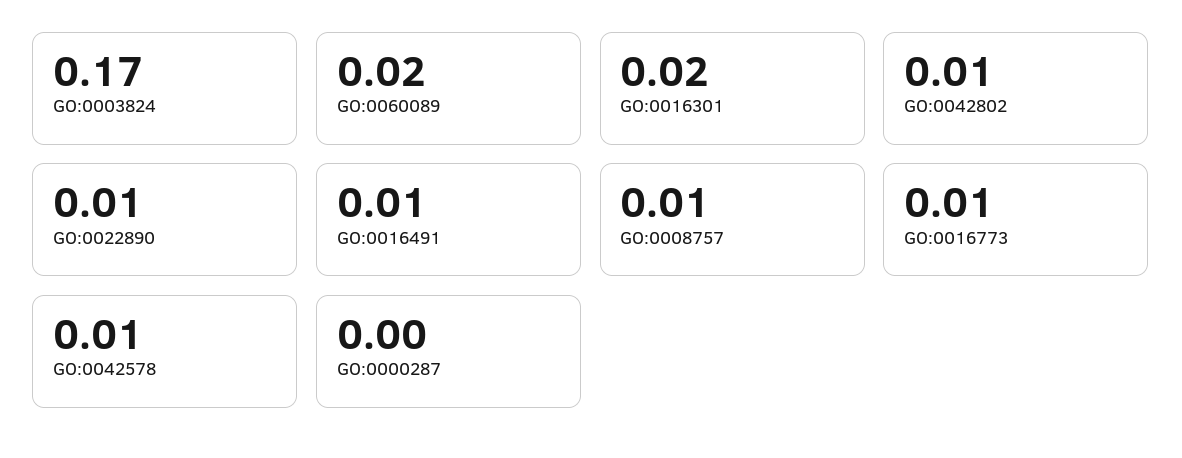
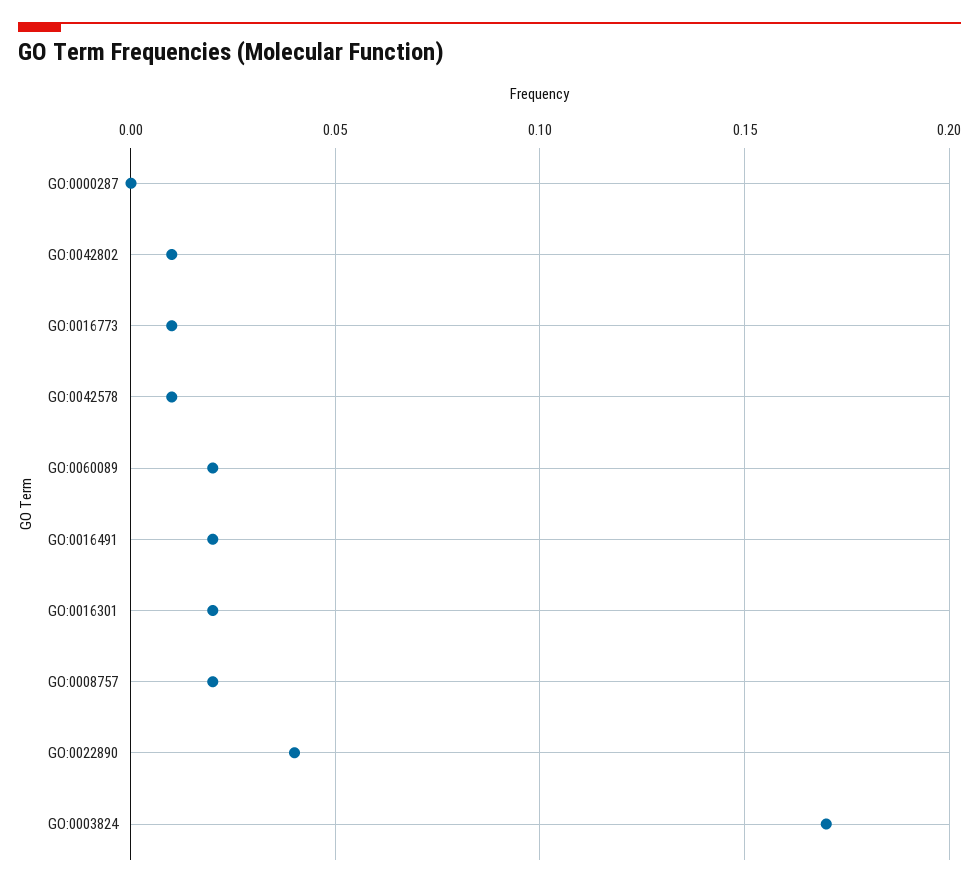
GO:0022890: 0.01 -> 0.04
GO:0016491: 0.01 -> 0.02
GO:0008757: 0.01 -> 0.02

